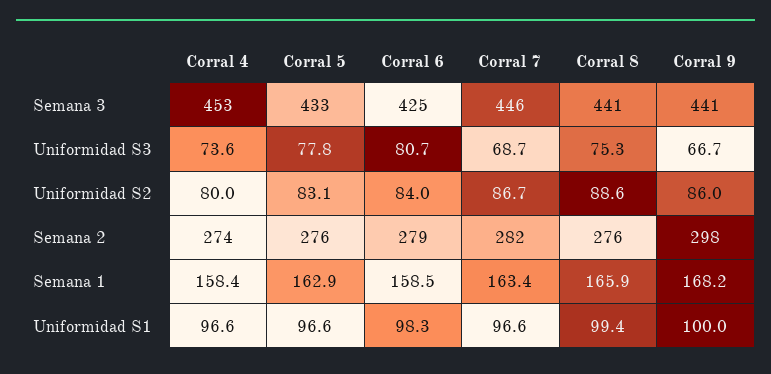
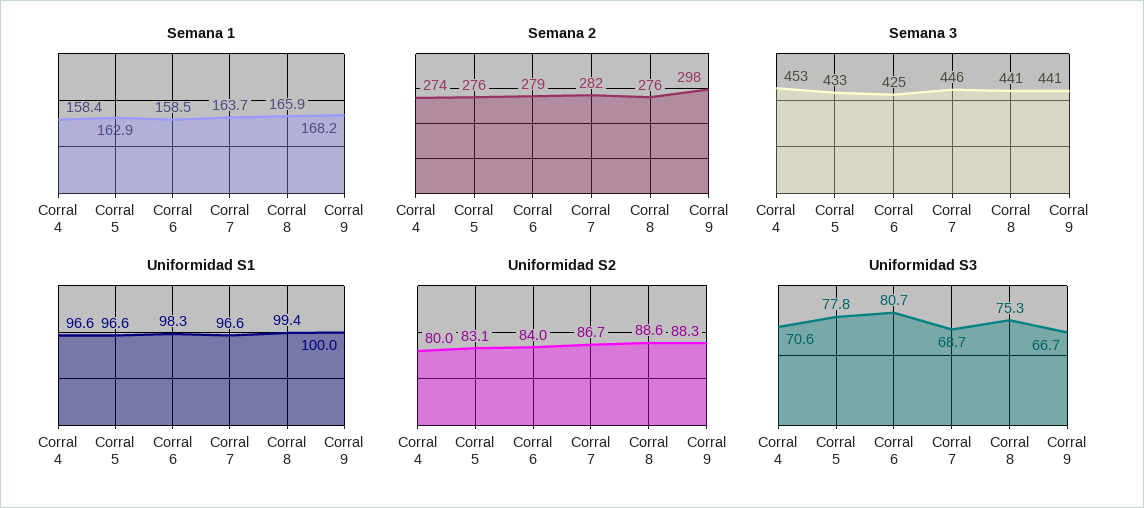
Uniformidad S3, Corral 4: 73.6 -> 70.6
Uniformidad S2, Corral 9: 86 -> 88.3
Semana 1, Corral 7: 163.4 -> 163.7

